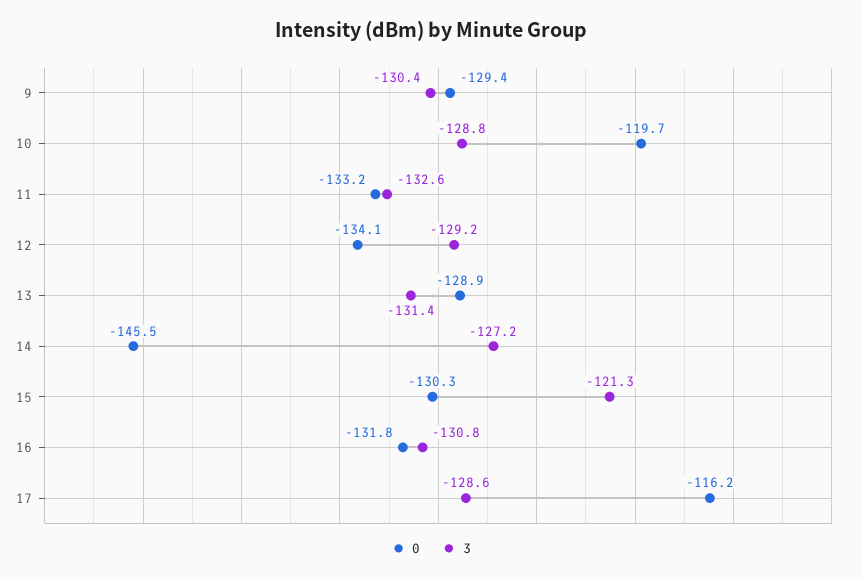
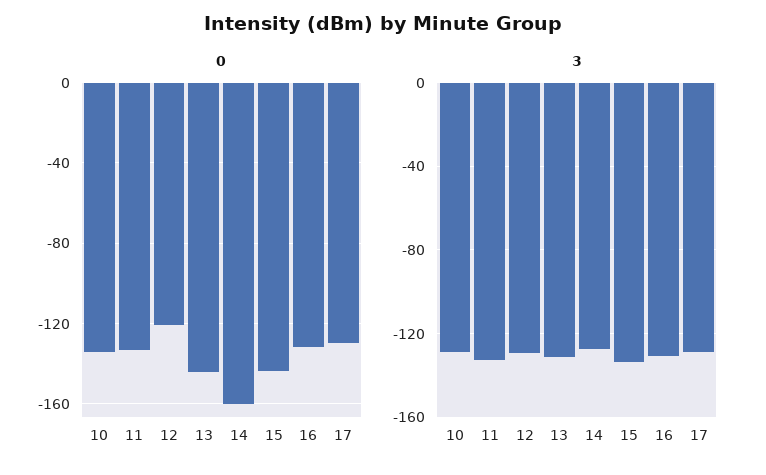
0, 9: -129.4 -> none
3, 9: -130.4 -> none
0, 10: -119.7 -> -135
0, 12: -134.1 -> -120
0, 13: -128.9 -> -145
0, 14: -145.5 -> -160
0, 15: -130.3 -> -145
3, 15: -121.3 -> -135
0, 17: -116.2 -> -130

